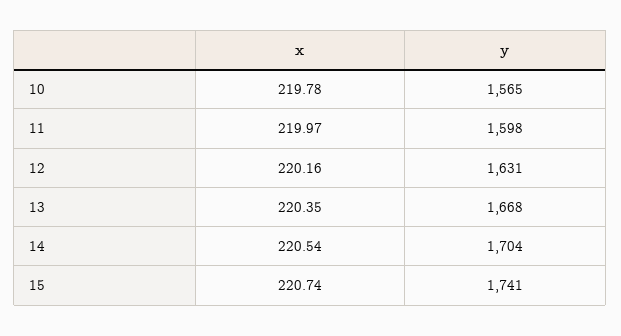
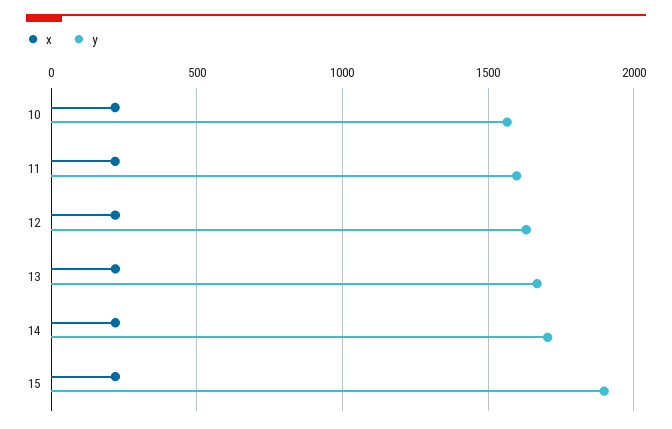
y, 15: 1741 -> 1900

